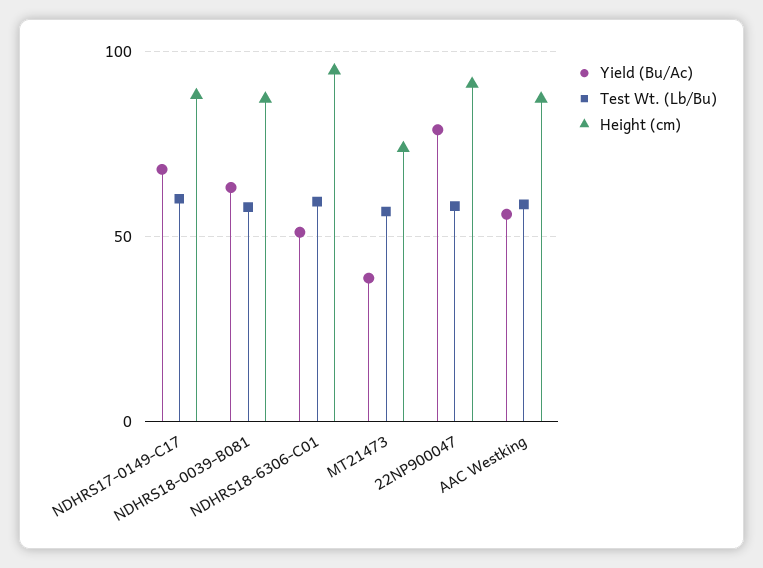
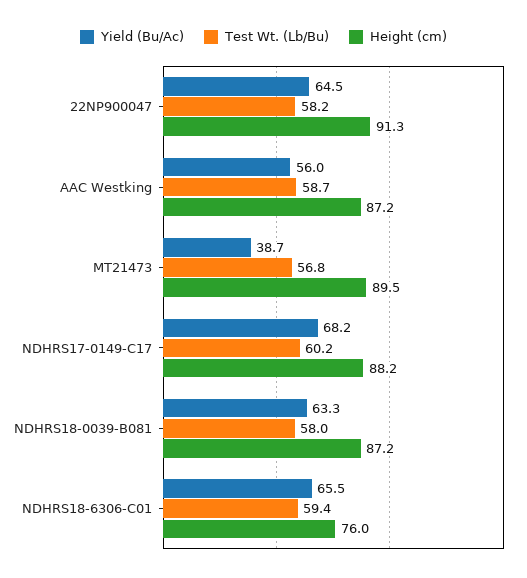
Yield (Bu/Ac), NDHRS18-6306-C01: 50 -> 65.5
Height (cm), NDHRS18-6306-C01: 95 -> 76
Height (cm), MT21473: 75 -> 89.5
Yield (Bu/Ac), 22NP900047: 80 -> 64.5

